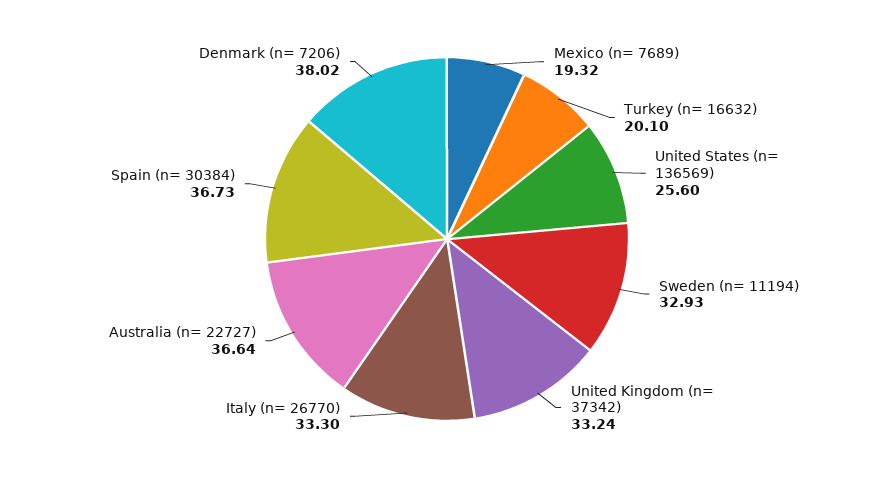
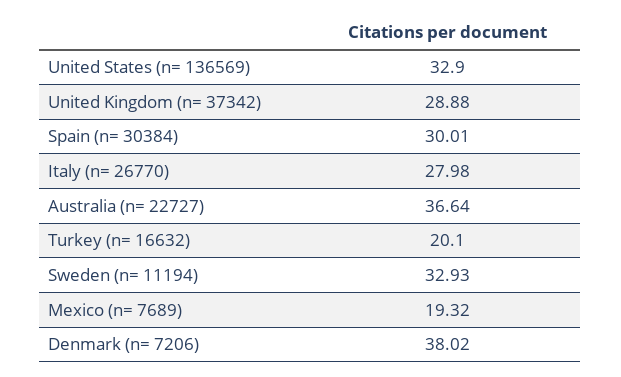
United States (n= 136569): 25.6 -> 32.9
United Kingdom (n= 37342): 33.24 -> 28.88
Italy (n= 26770): 33.3 -> 27.98
Spain (n= 30384): 36.73 -> 30.01

